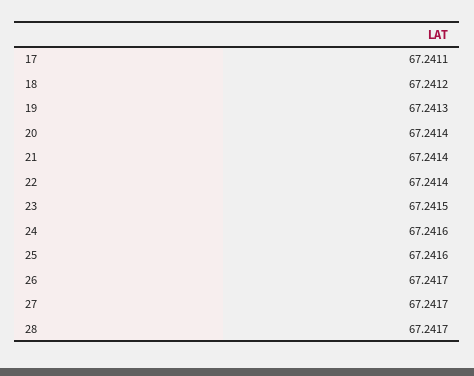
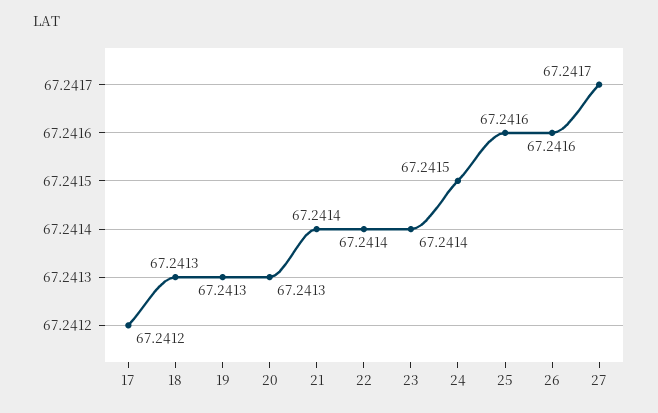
17: 67.2411 -> 67.2412
18: 67.2412 -> 67.2413
20: 67.2414 -> 67.2413
23: 67.2415 -> 67.2414
24: 67.2416 -> 67.2415
26: 67.2417 -> 67.2416
28: 67.2417 -> none

